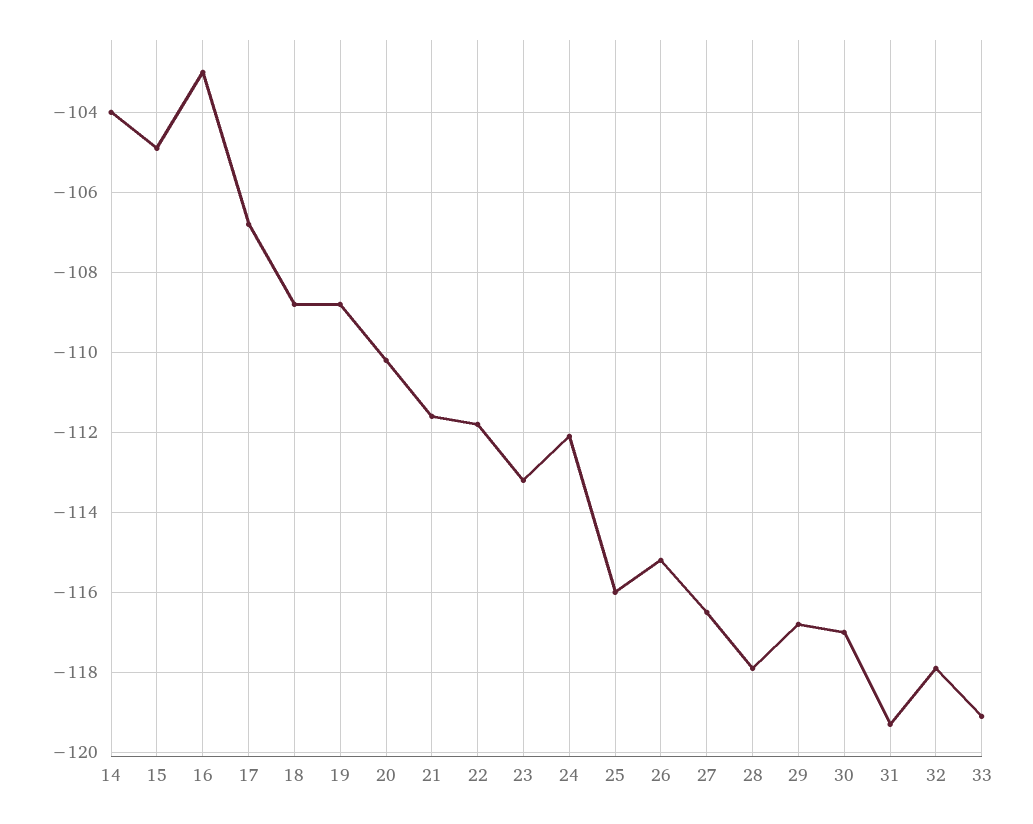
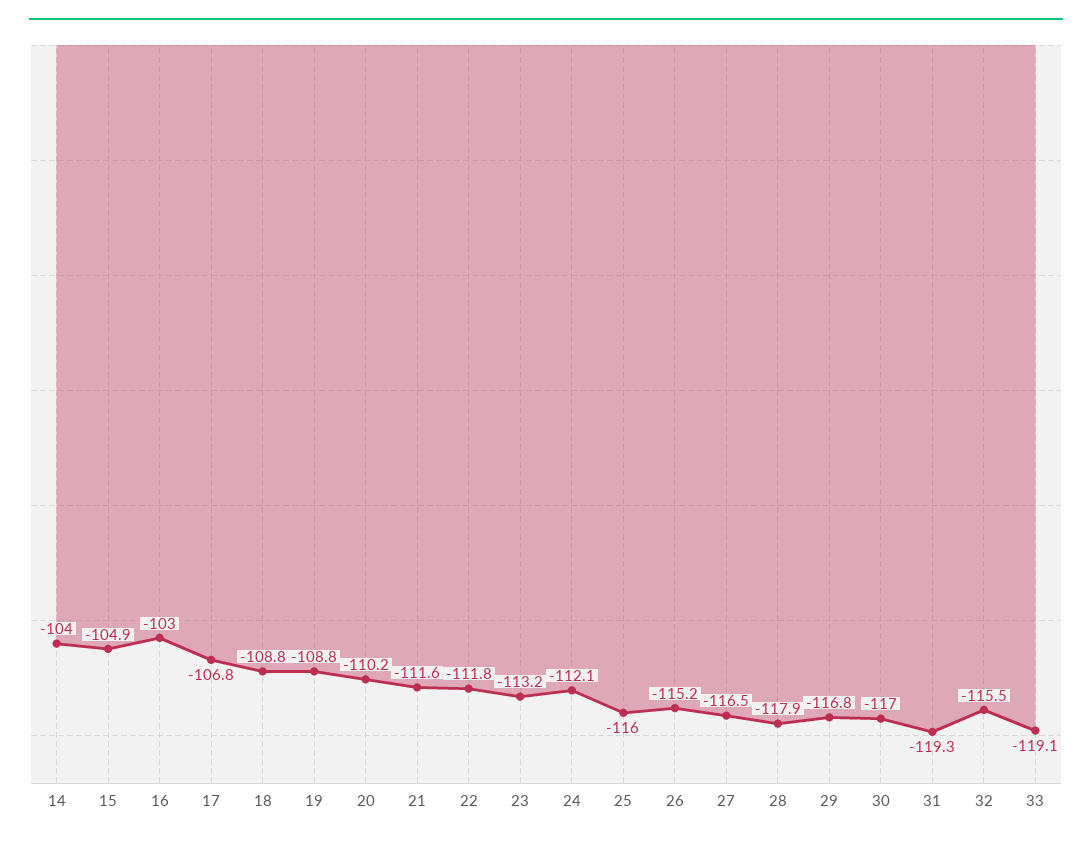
32: -118 -> -115.5

